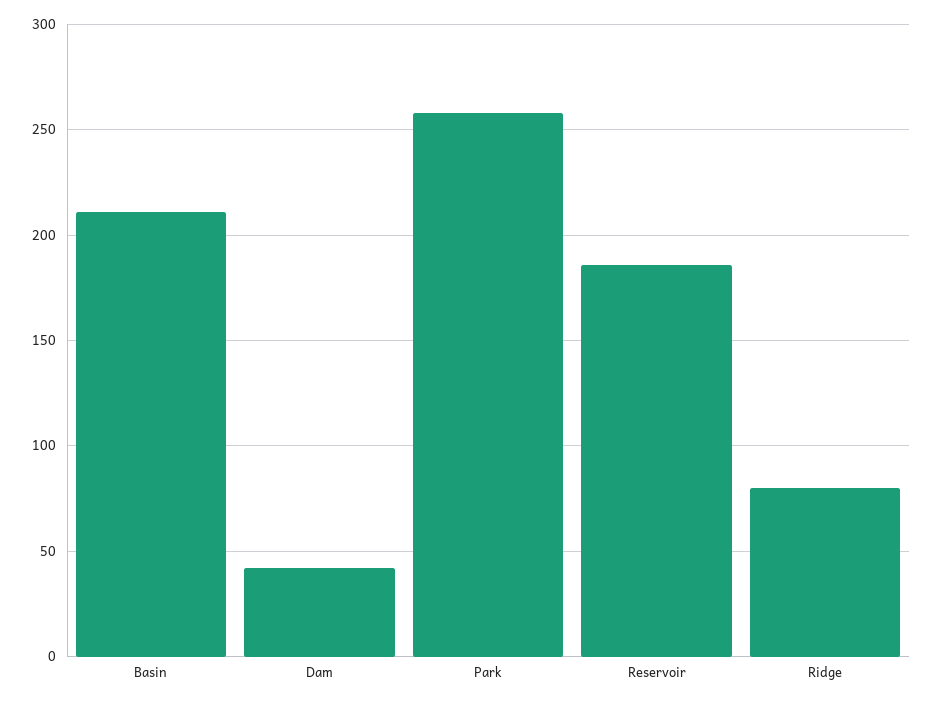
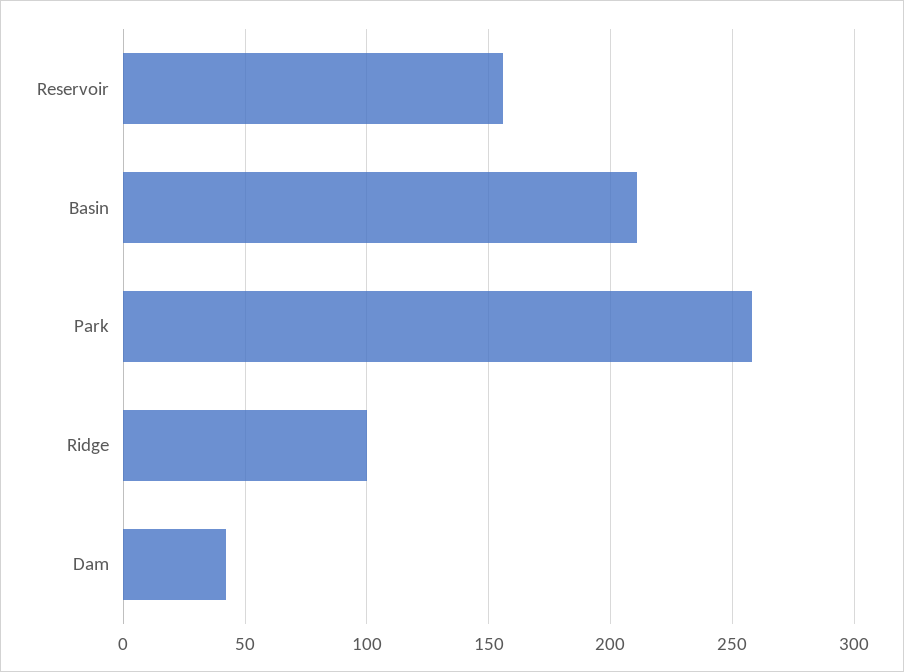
Reservoir: 185 -> 155
Ridge: 80 -> 100

